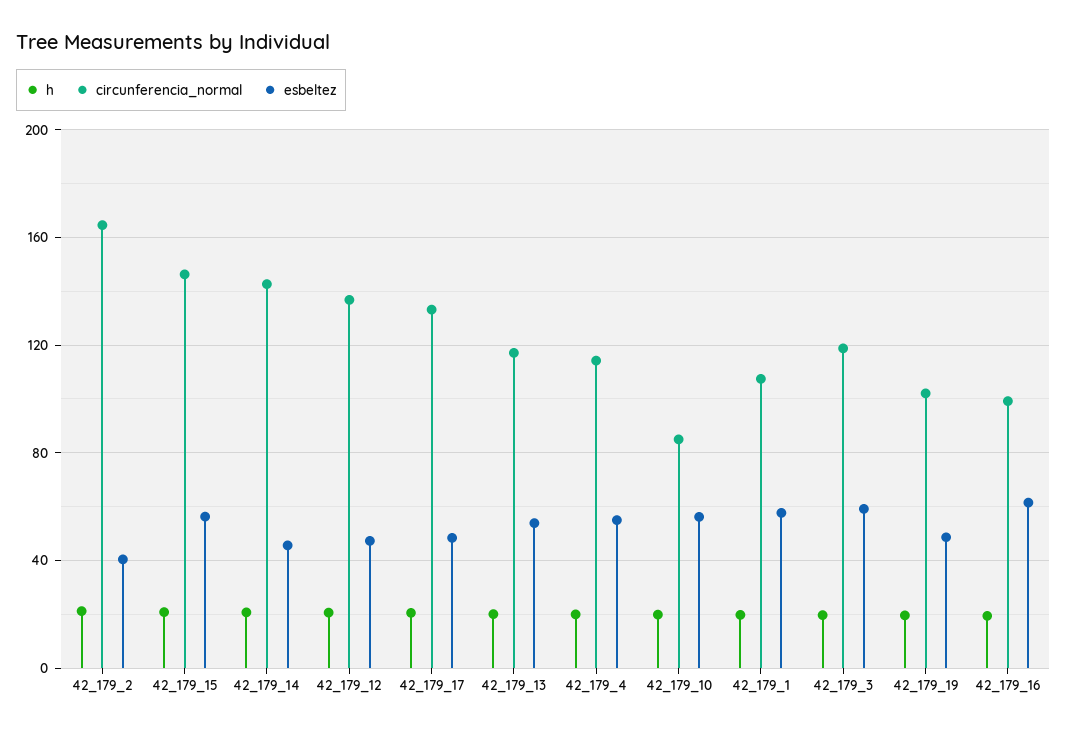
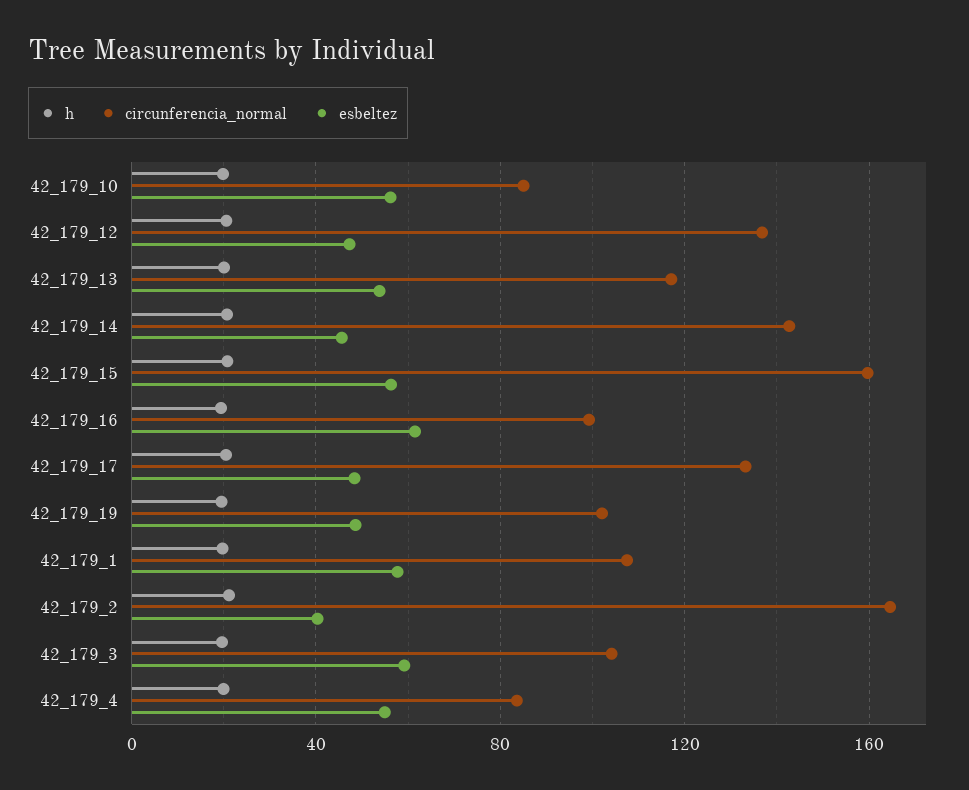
circunferencia_normal, 42_179_15: 145 -> 160
circunferencia_normal, 42_179_4: 115 -> 85
circunferencia_normal, 42_179_3: 120 -> 105

